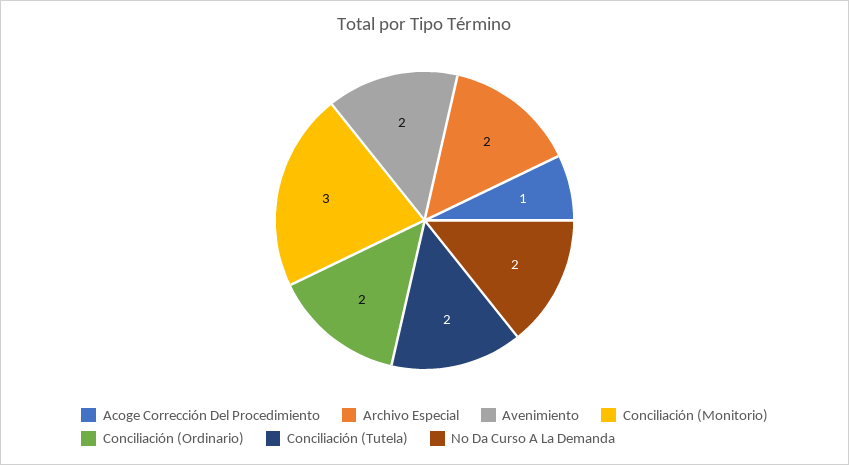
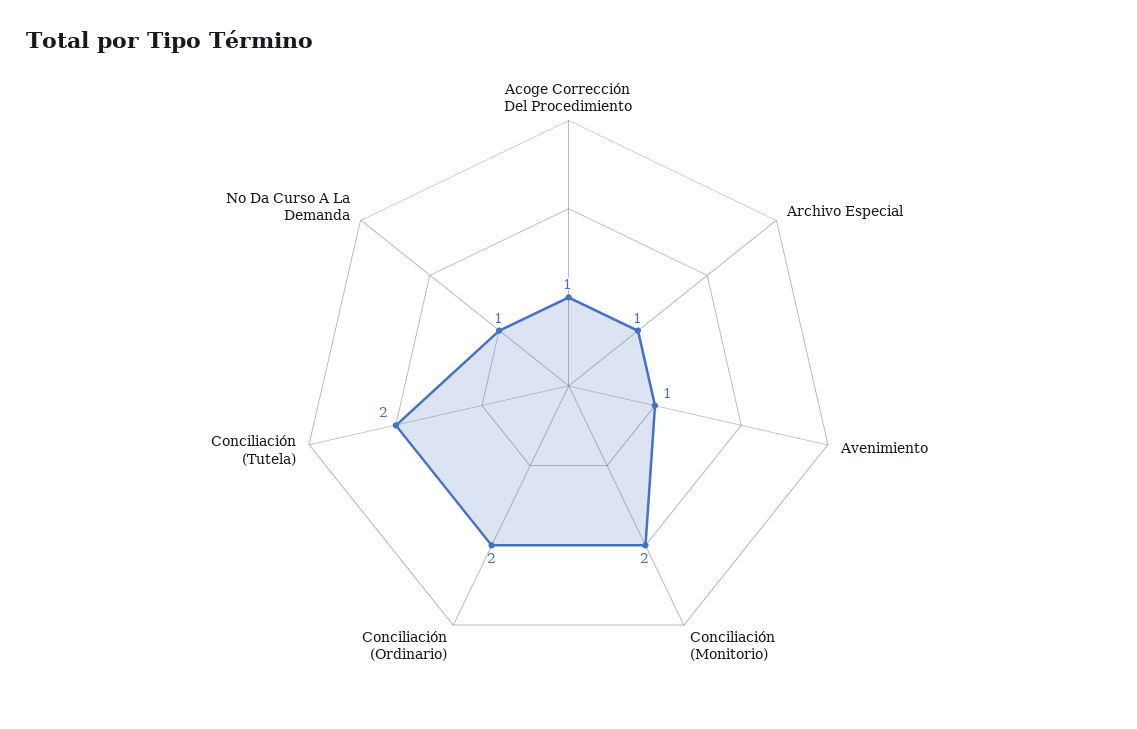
Archivo Especial: 2 -> 1
Avenimiento: 2 -> 1
Conciliación (Monitorio): 3 -> 2
No Da Curso A La Demanda: 2 -> 1

